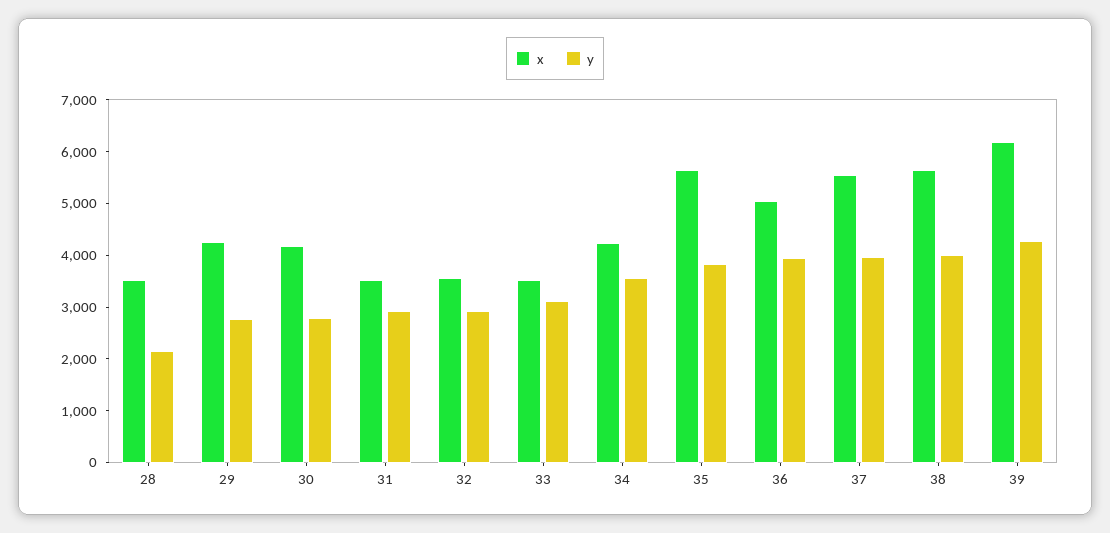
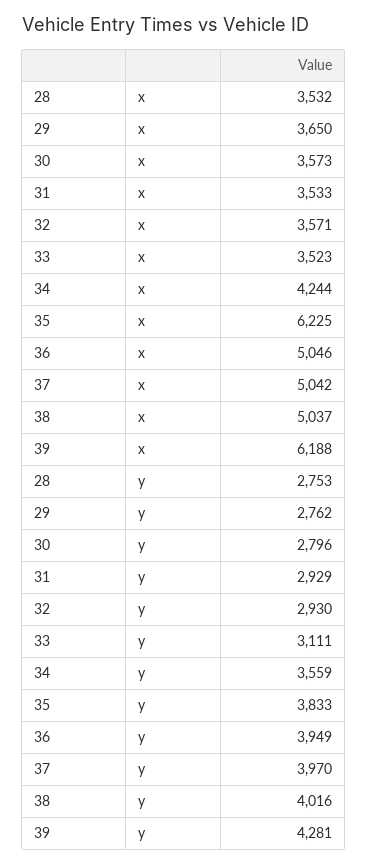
y, 28: 2200 -> 2753
x, 29: 4200 -> 3650
x, 30: 4200 -> 3573
x, 35: 5600 -> 6225
x, 37: 5600 -> 5042
x, 38: 5600 -> 5037

